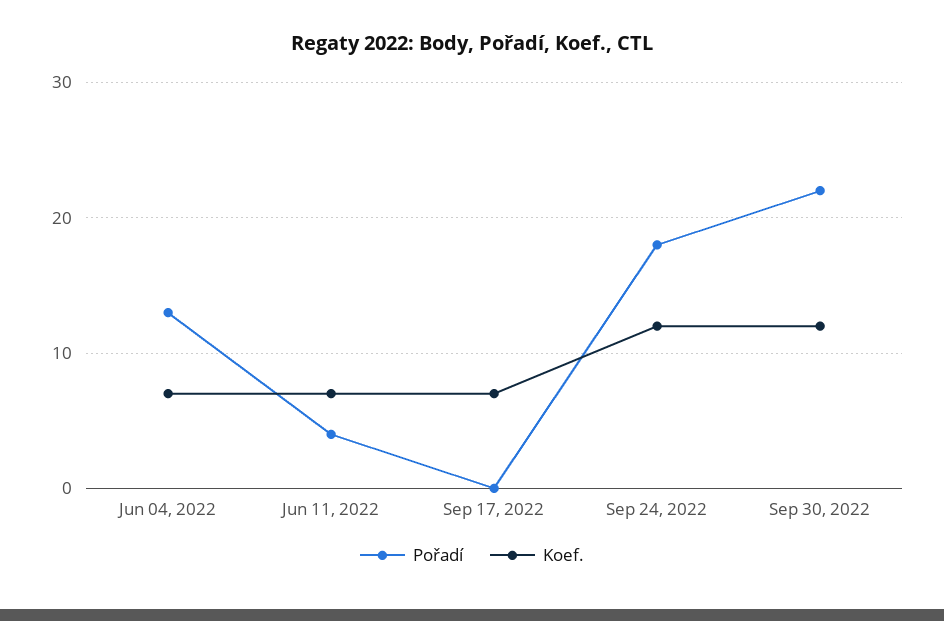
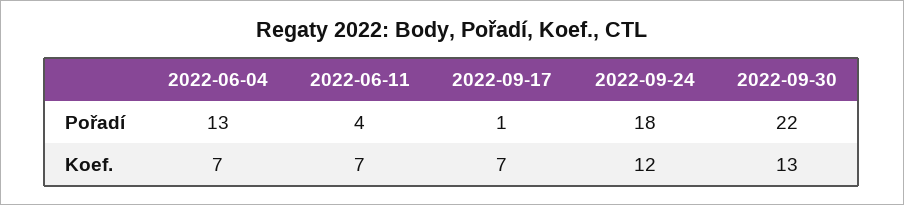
Pořadí, Sep 17, 2022: 0 -> 1
Koef., Sep 30, 2022: 12 -> 13

